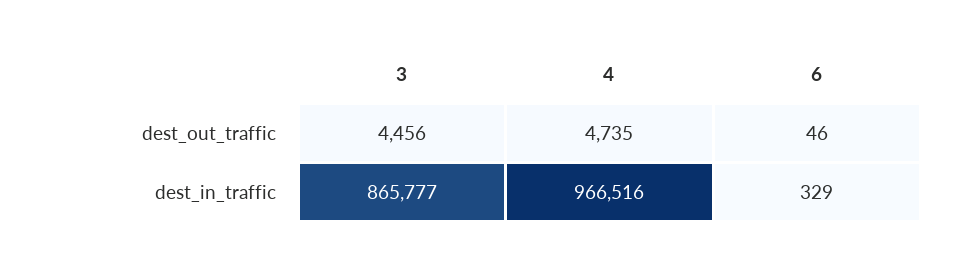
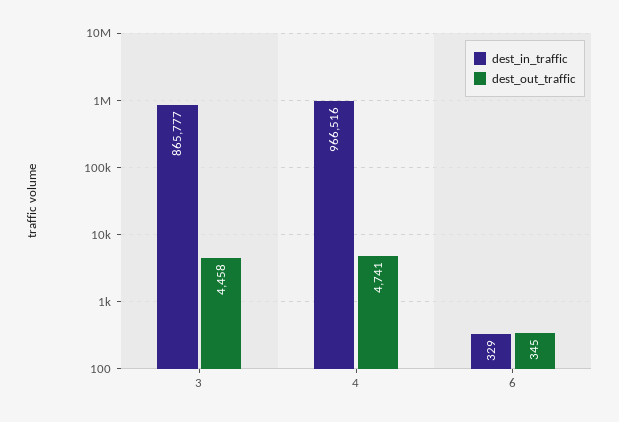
dest_out_traffic, 3: 4456 -> 4458
dest_out_traffic, 4: 4735 -> 4741
dest_out_traffic, 6: 46 -> 345

